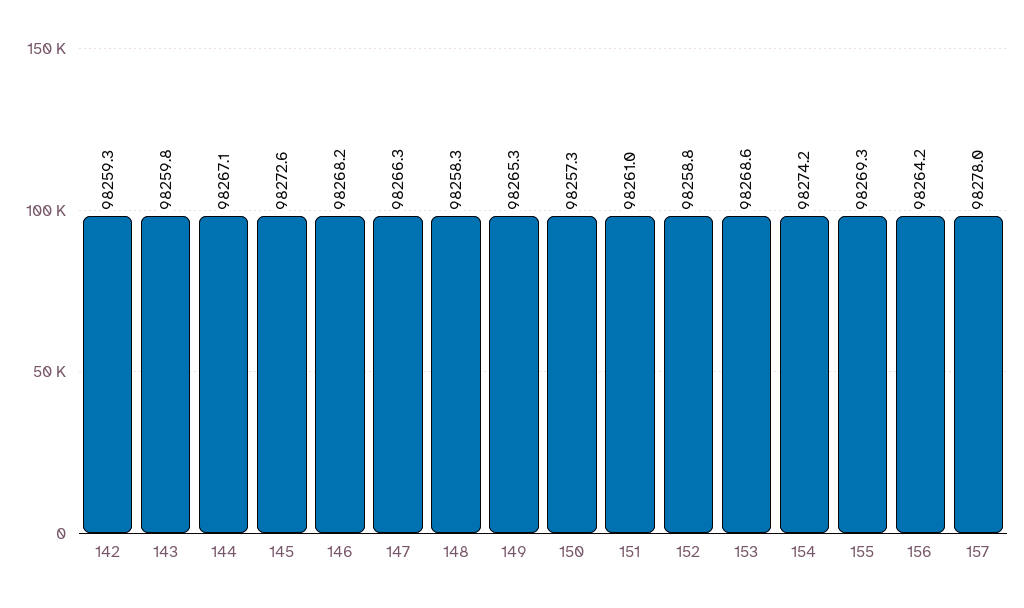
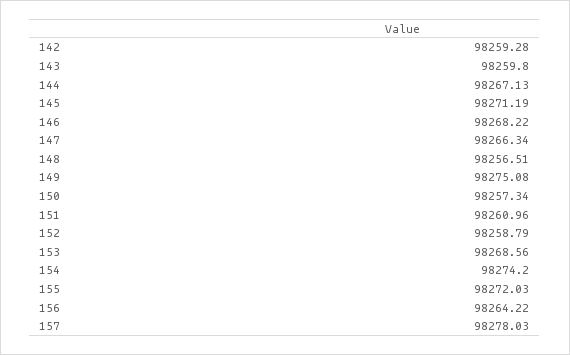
145: 98272.6 -> 98271.19
148: 98258.3 -> 98256.51
149: 98265.3 -> 98275.08
155: 98269.3 -> 98272.03

